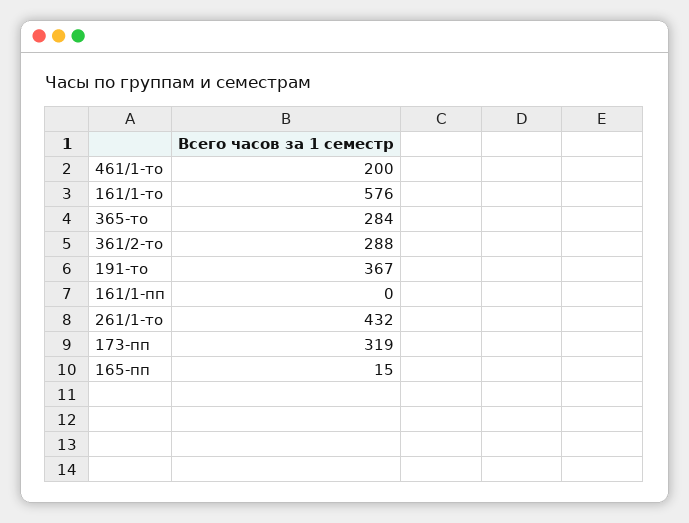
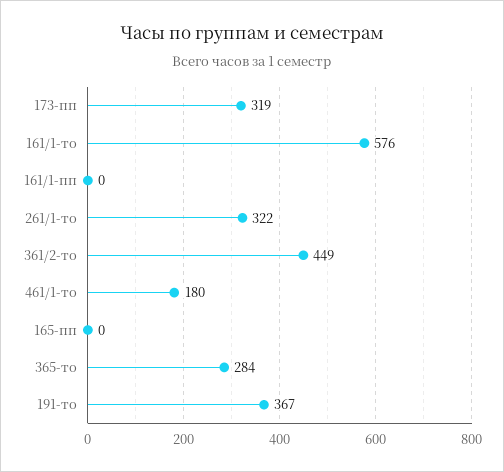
461/1-то: 200 -> 180
361/2-то: 288 -> 449
261/1-то: 432 -> 322
165-пп: 15 -> 0

